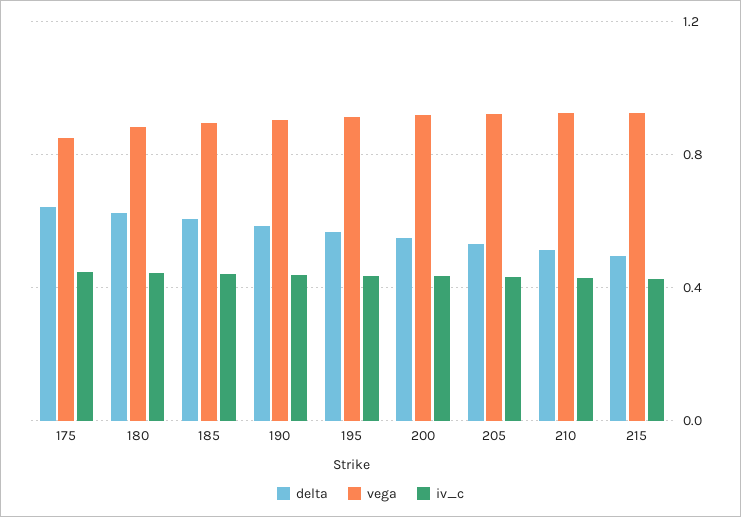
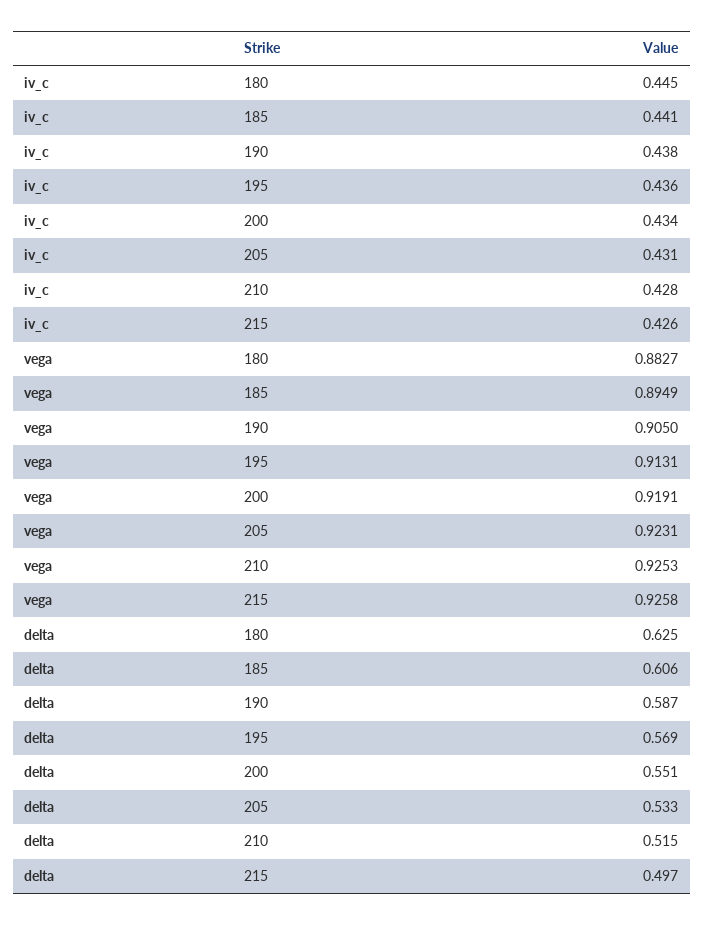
delta, 175: 0.65 -> none
vega, 175: 0.85 -> none
iv_c, 175: 0.45 -> none

